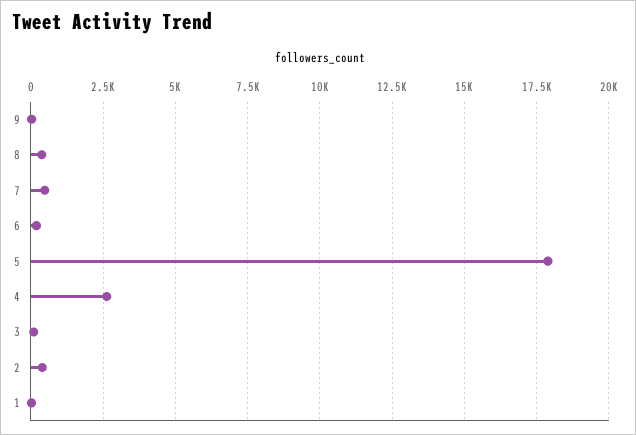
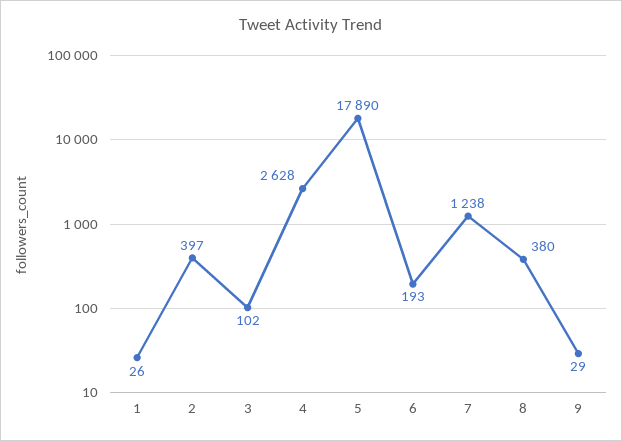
7: 500 -> 1238

